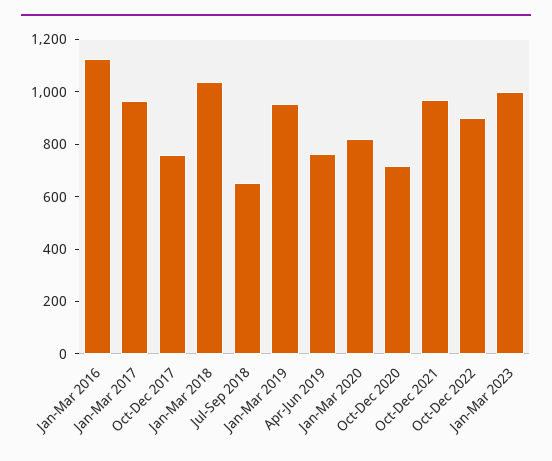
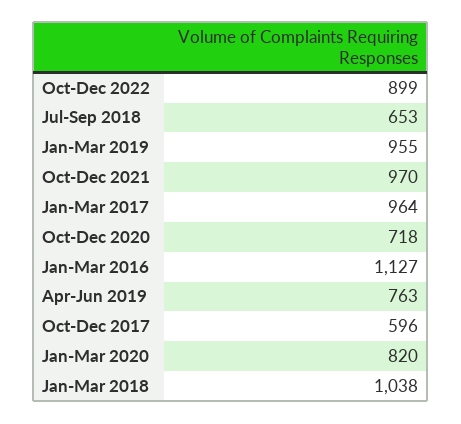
Oct-Dec 2017: 750 -> 596
Jan-Mar 2023: 1000 -> none

